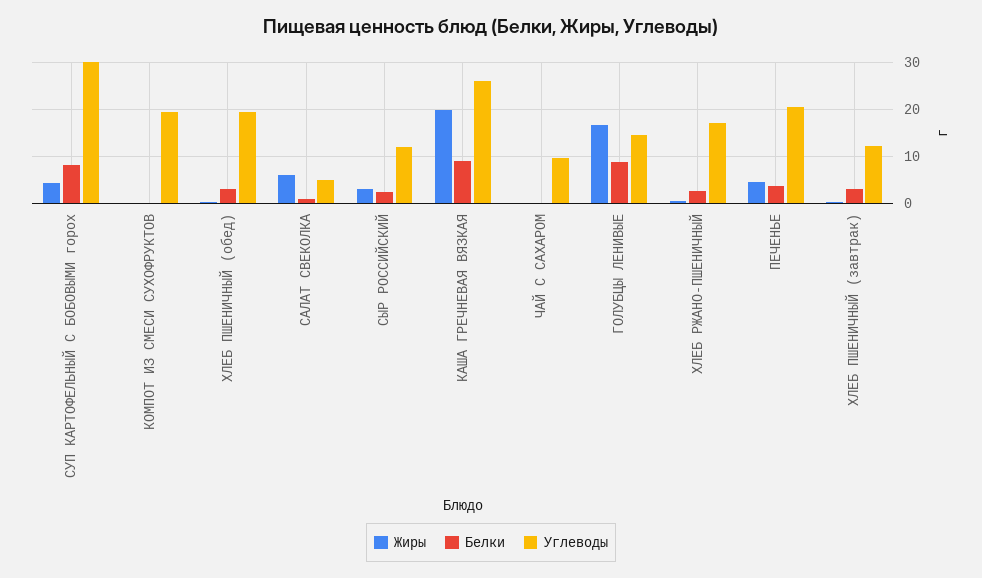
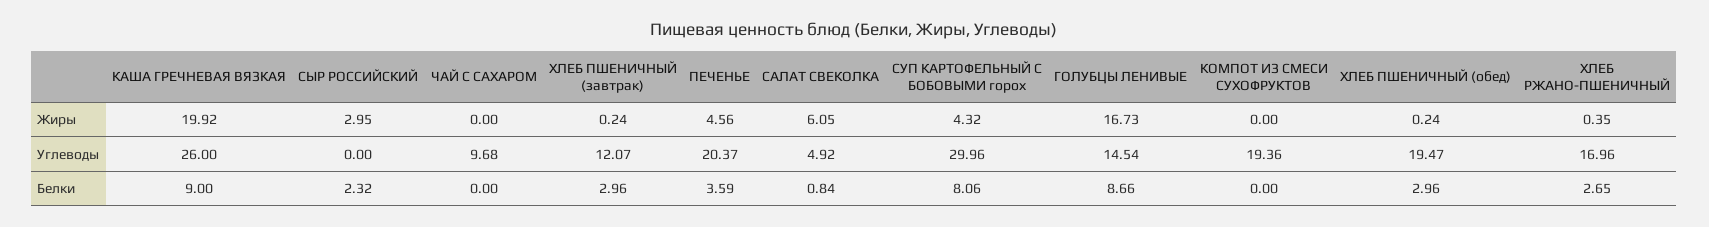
Углеводы, СЫР РОССИЙСКИЙ: 12 -> 0

